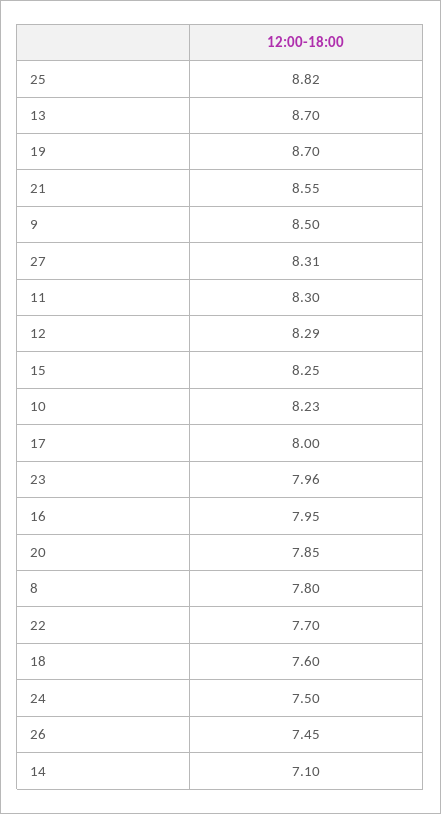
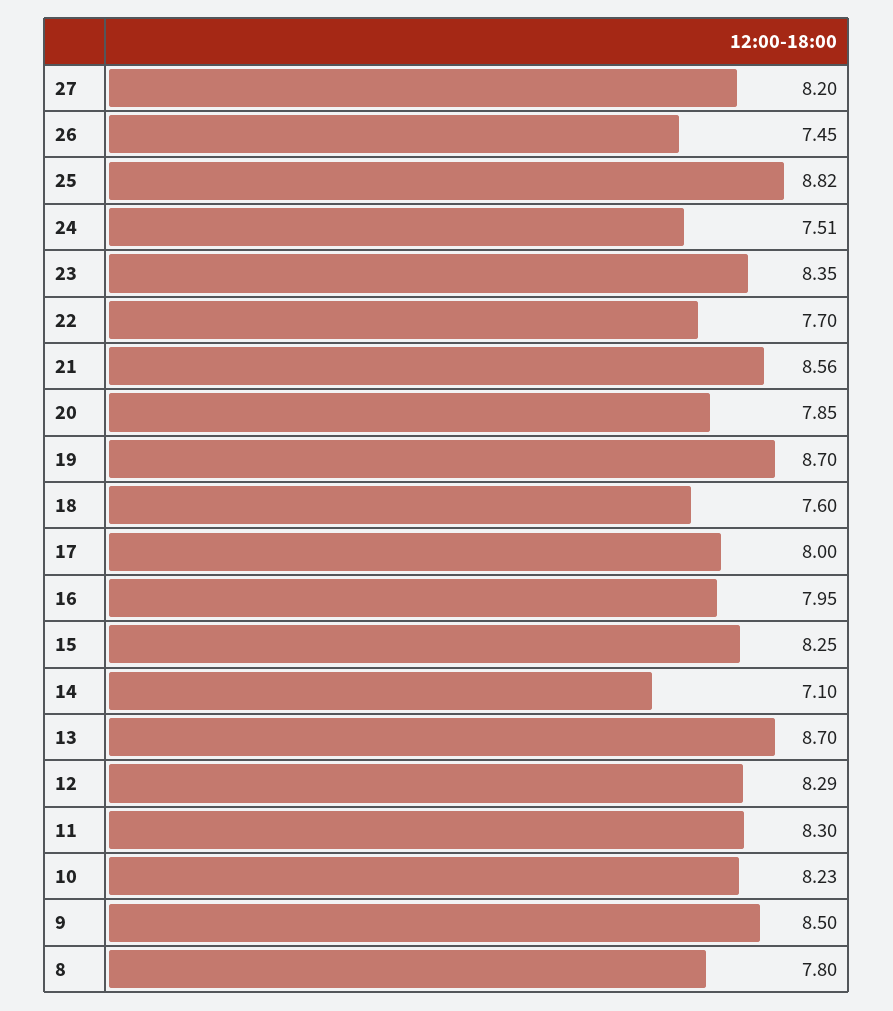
21: 8.55 -> 8.56
27: 8.31 -> 8.2
23: 7.96 -> 8.35
24: 7.5 -> 7.51

